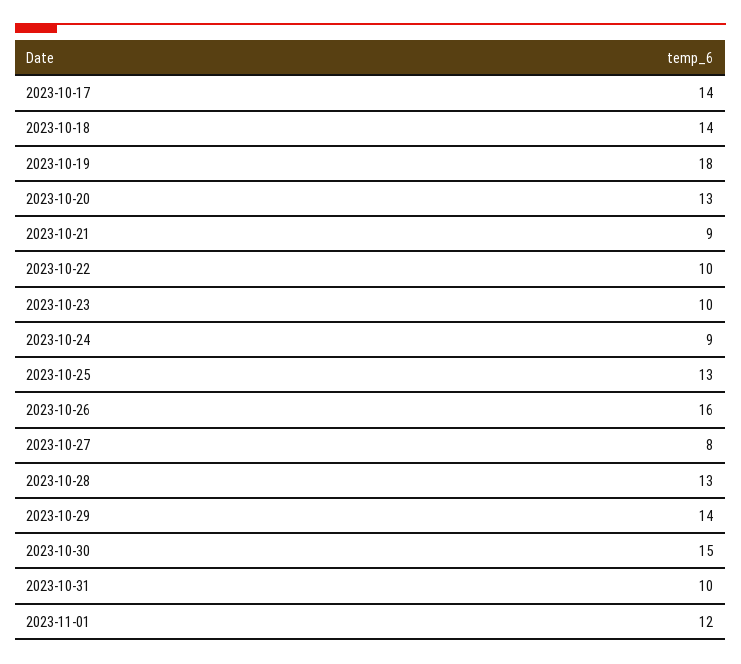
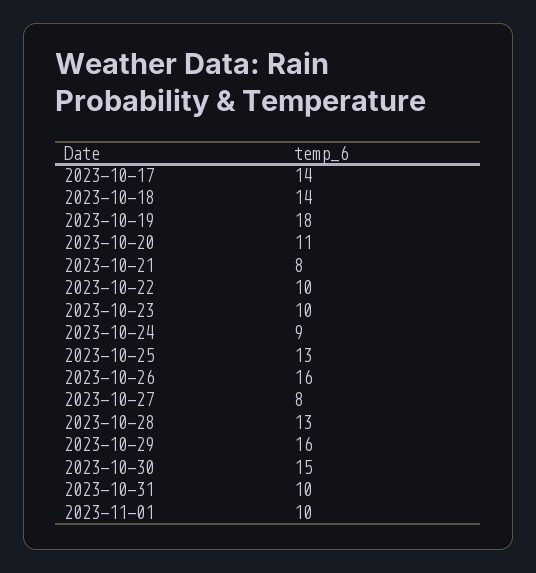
2023-10-20: 13 -> 11
2023-10-21: 9 -> 8
2023-10-29: 14 -> 16
2023-11-01: 12 -> 10

